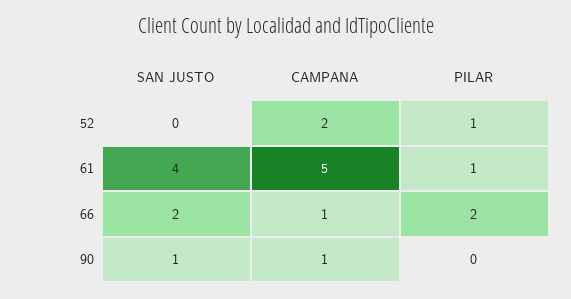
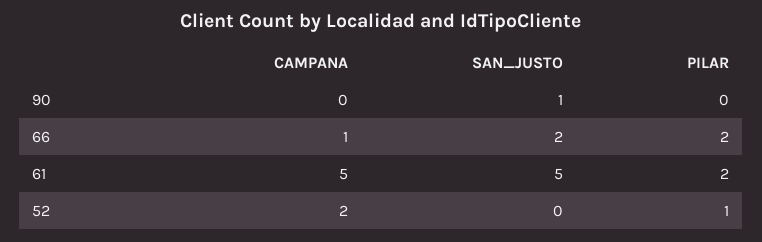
SAN JUSTO, 61: 4 -> 5
PILAR, 61: 1 -> 2
CAMPANA, 90: 1 -> 0

